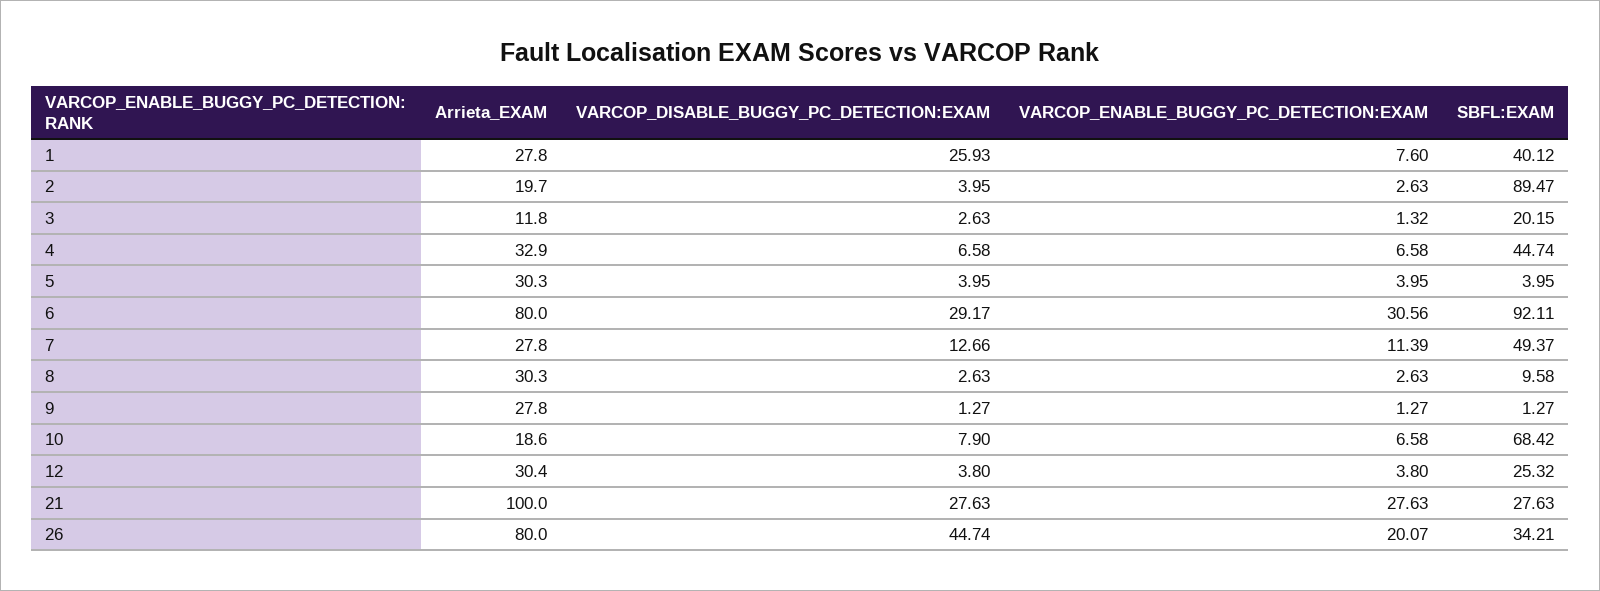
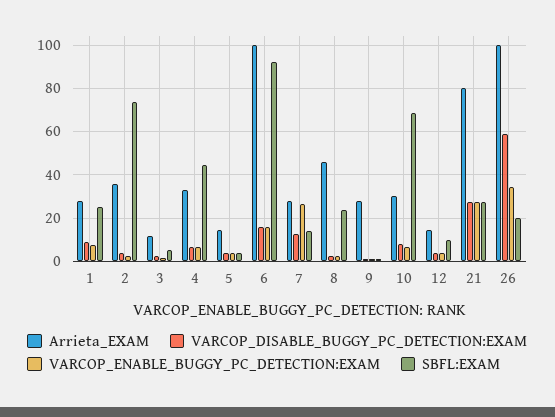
VARCOP_DISABLE_BUGGY_PC_DETECTION:EXAM, 1: 25.93 -> 10
SBFL:EXAM, 1: 40.12 -> 25
Arrieta_EXAM, 2: 19.7 -> 35
SBFL:EXAM, 2: 89.47 -> 75
SBFL:EXAM, 3: 20.15 -> 5
Arrieta_EXAM, 5: 30.3 -> 15
Arrieta_EXAM, 6: 80 -> 100
VARCOP_DISABLE_BUGGY_PC_DETECTION:EXAM, 6: 29.17 -> 15
VARCOP_ENABLE_BUGGY_PC_DETECTION:EXAM, 6: 30.56 -> 15
VARCOP_ENABLE_BUGGY_PC_DETECTION:EXAM, 7: 11.39 -> 25
SBFL:EXAM, 7: 49.37 -> 15
Arrieta_EXAM, 8: 30.3 -> 45
SBFL:EXAM, 8: 9.58 -> 25
Arrieta_EXAM, 10: 18.6 -> 30
Arrieta_EXAM, 12: 30.4 -> 15
SBFL:EXAM, 12: 25.32 -> 10
Arrieta_EXAM, 21: 100 -> 80
Arrieta_EXAM, 26: 80 -> 100
VARCOP_DISABLE_BUGGY_PC_DETECTION:EXAM, 26: 44.74 -> 60
VARCOP_ENABLE_BUGGY_PC_DETECTION:EXAM, 26: 20.07 -> 35
SBFL:EXAM, 26: 34.21 -> 20

